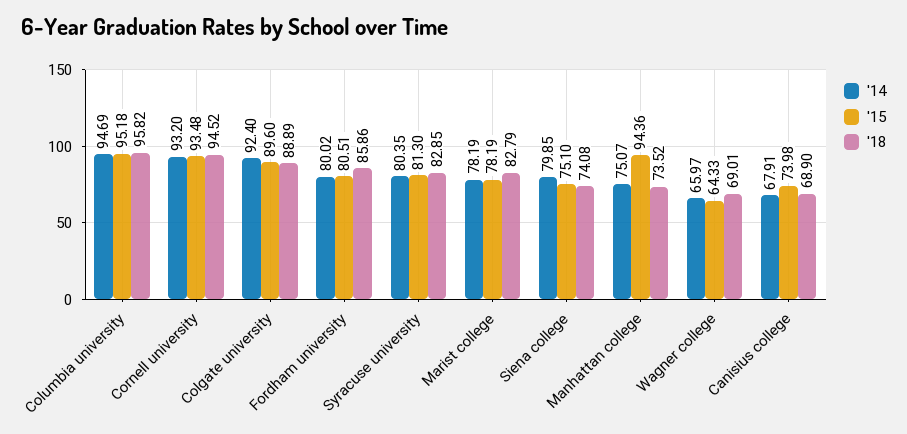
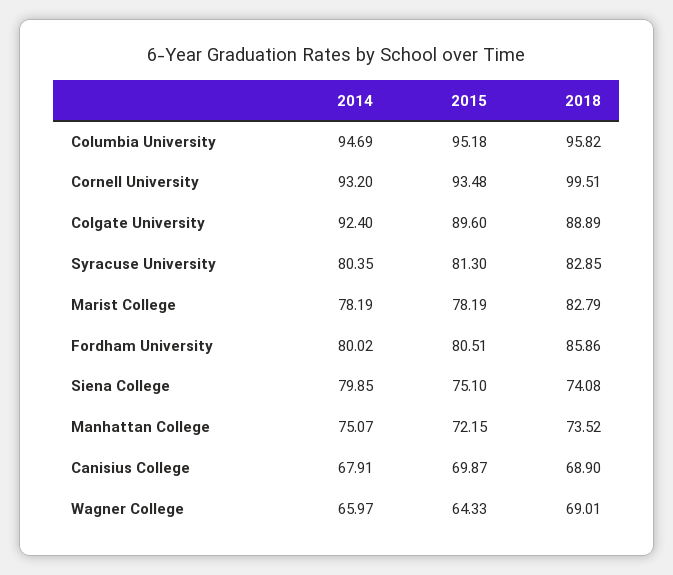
'18, Cornell university: 94.52 -> 99.51
'15, Manhattan college: 94.36 -> 72.15
'15, Canisius college: 73.98 -> 69.87

